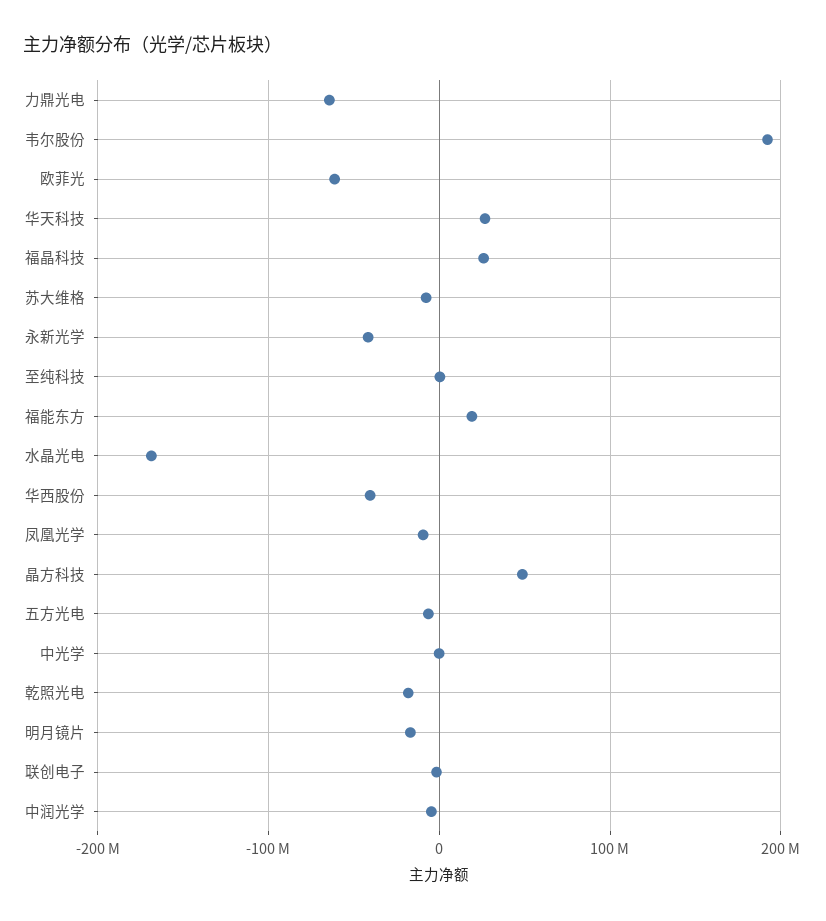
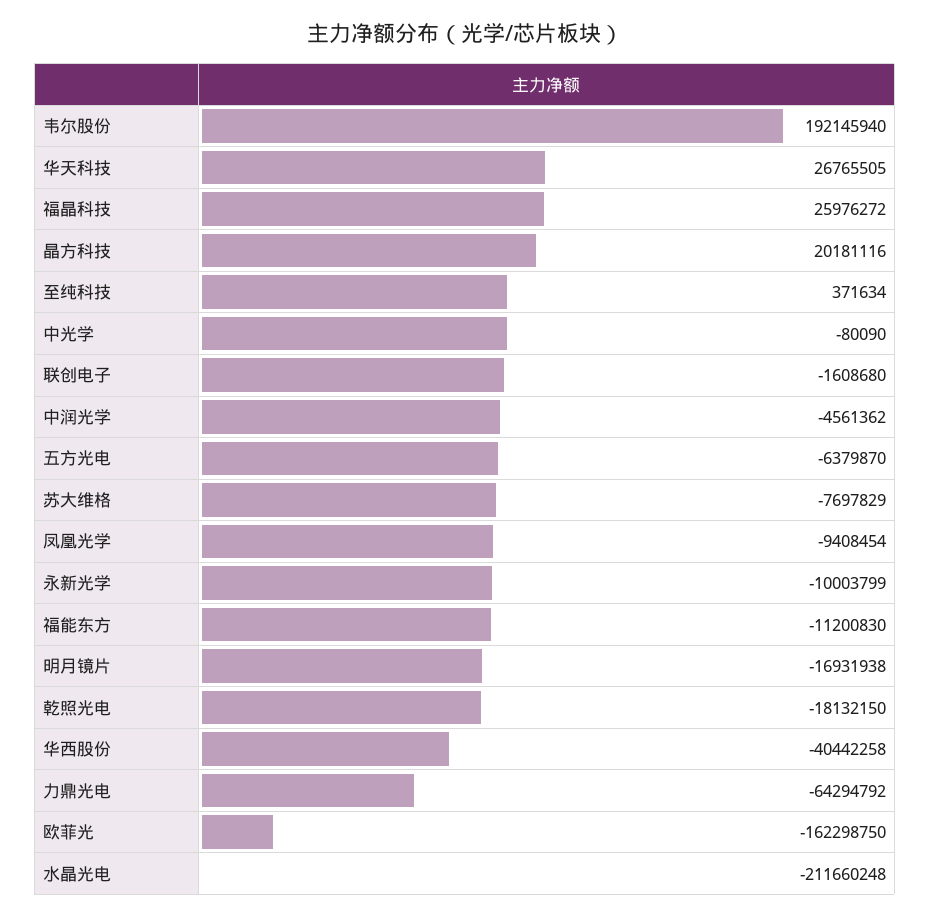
欧菲光: -60000000 -> -162298750
永新光学: -40000000 -> -10003799
福能东方: 20000000 -> -11200830
水晶光电: -170000000 -> -211660248
晶方科技: 50000000 -> 20181116

